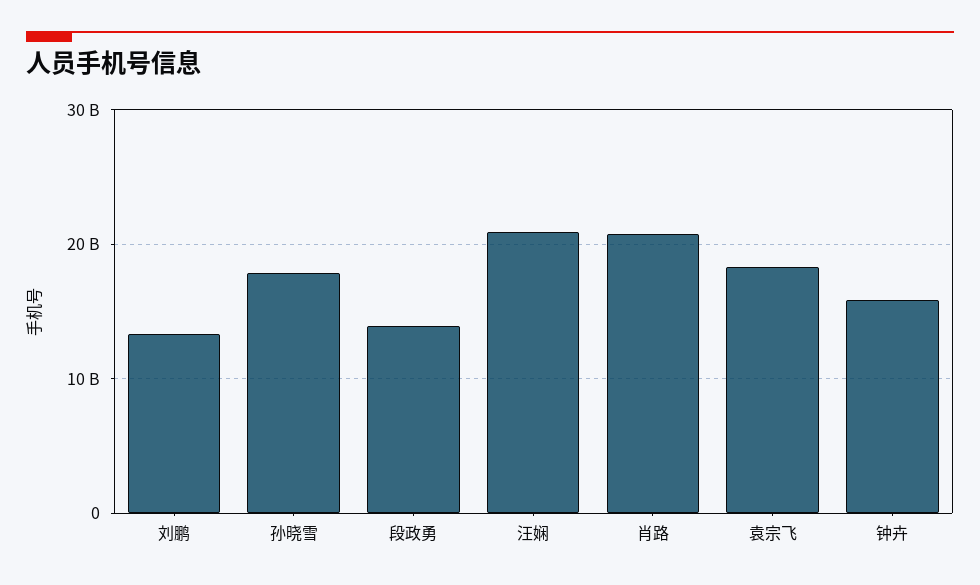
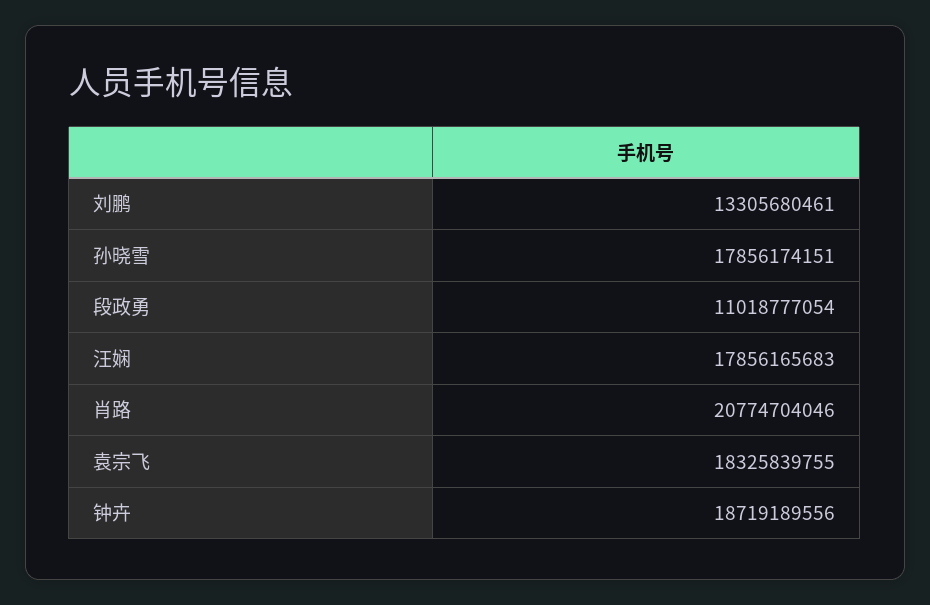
段政勇: 14000000000 -> 11018777054
汪娴: 21000000000 -> 17856165683
钟卉: 16000000000 -> 18719189556

